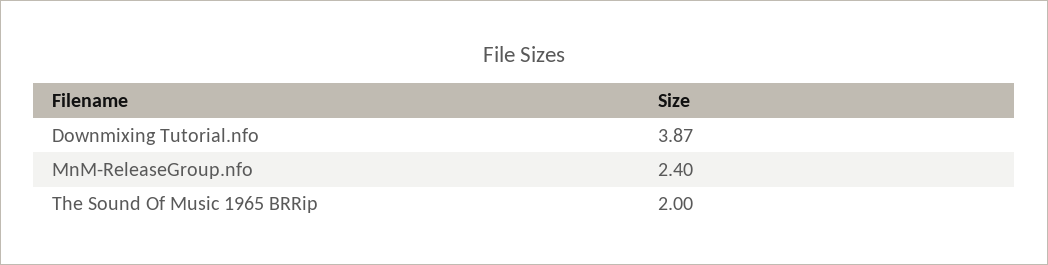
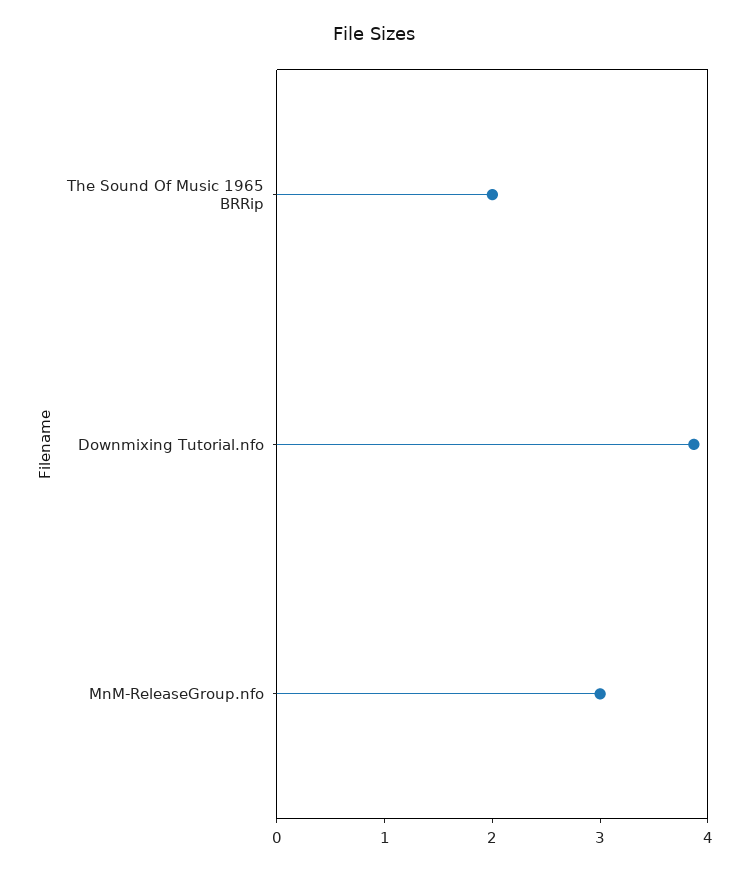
MnM-ReleaseGroup.nfo: 2.4 -> 3

